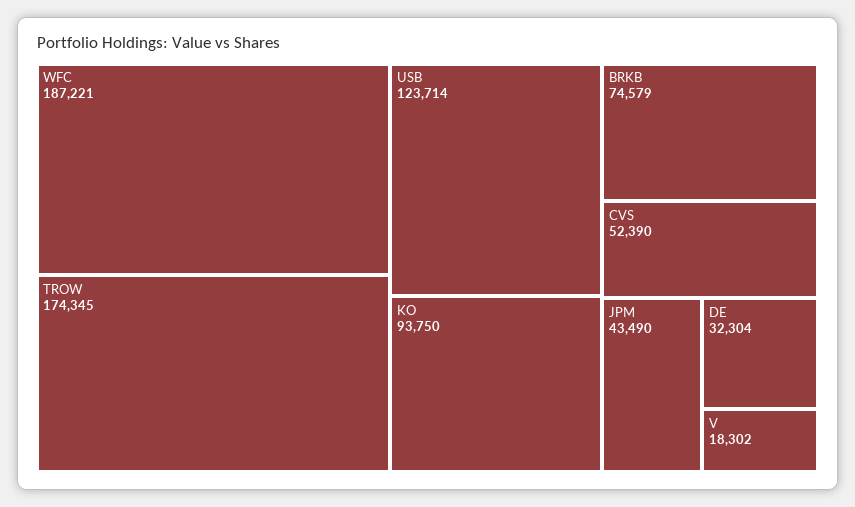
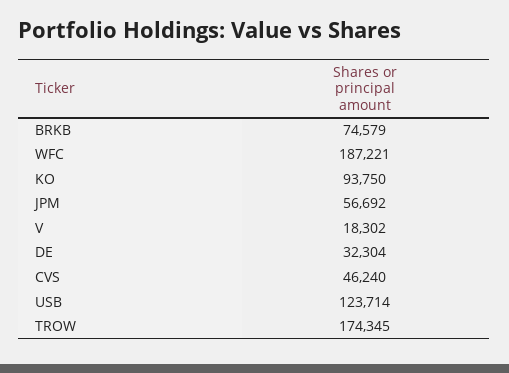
CVS: 52390 -> 46240
JPM: 43490 -> 56692

